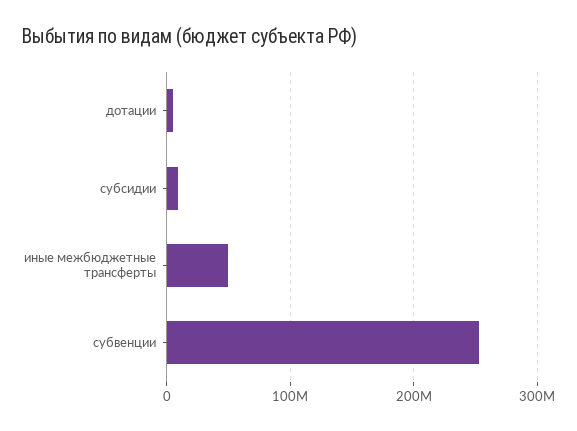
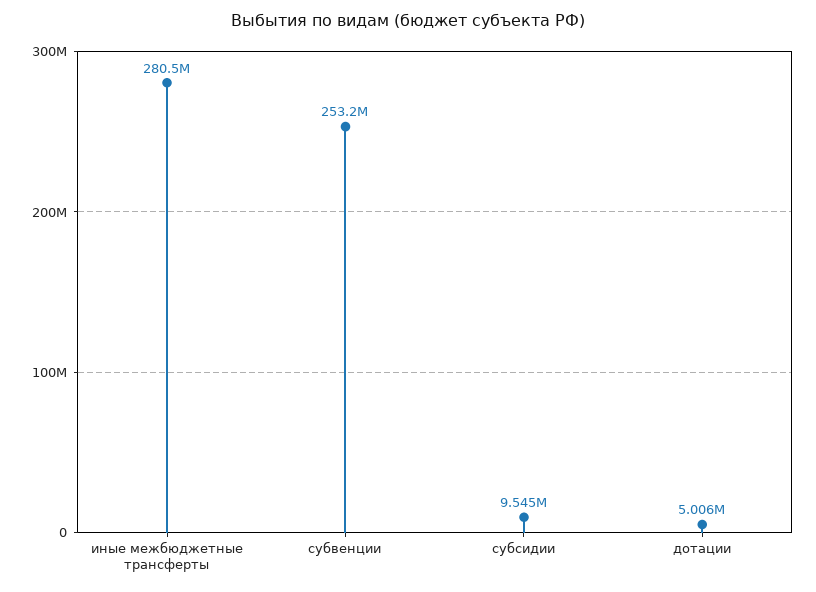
иные межбюджетные трансферты: 50000000 -> 280500000

